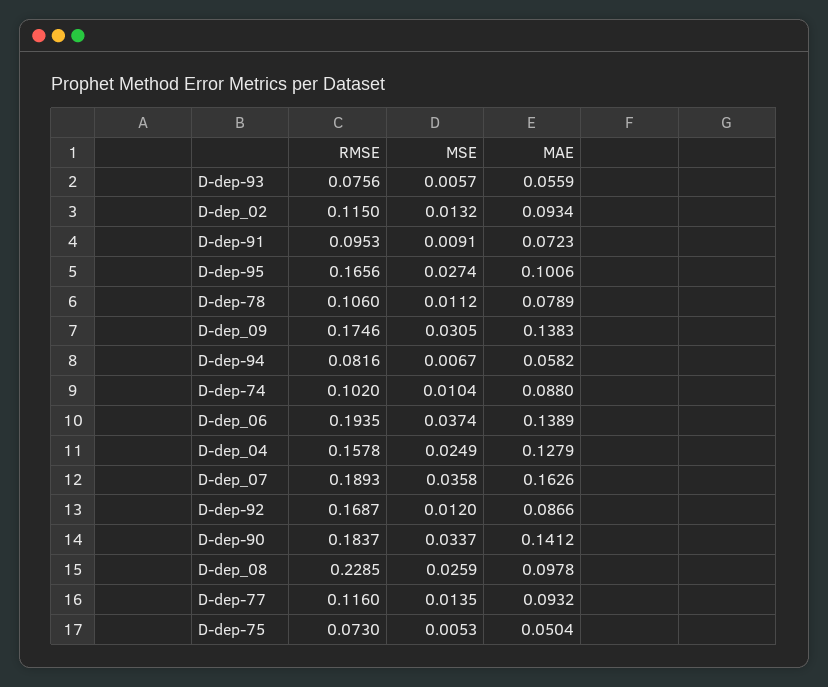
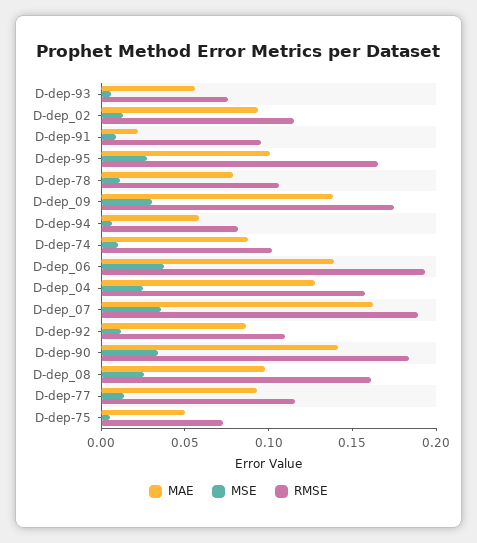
MAE, D-dep-91: 0.0723 -> 0.02
RMSE, D-dep-92: 0.1687 -> 0.11
RMSE, D-dep_08: 0.2285 -> 0.16

